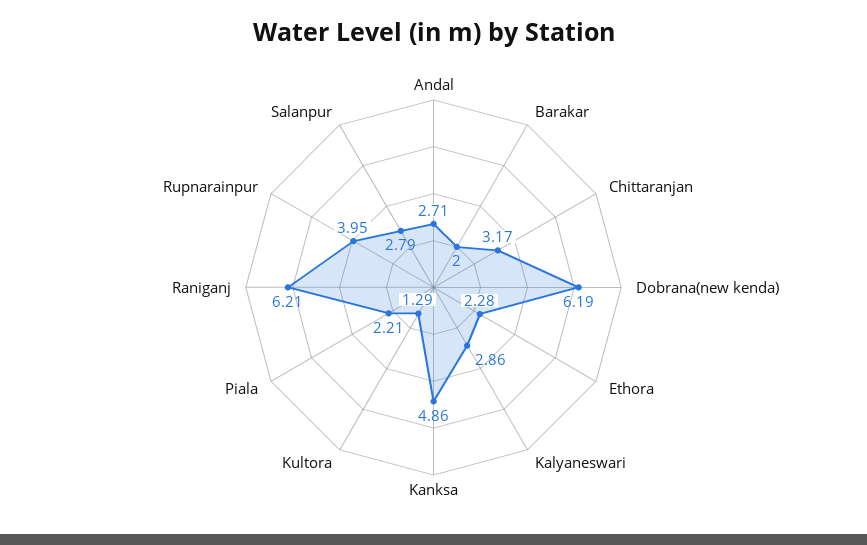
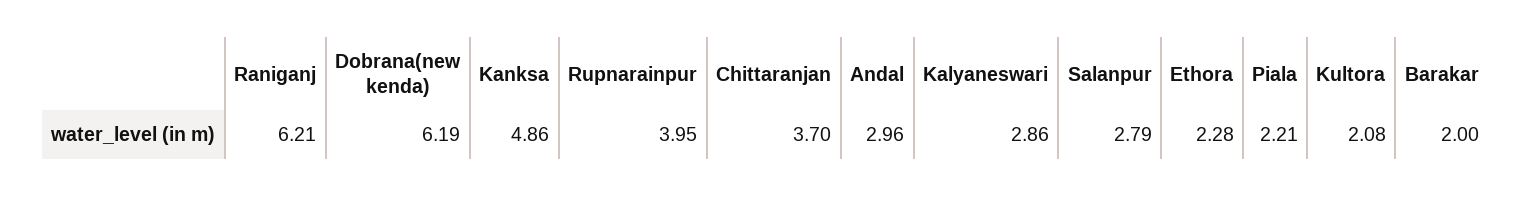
Andal: 2.71 -> 2.96
Chittaranjan: 3.17 -> 3.7
Kultora: 1.29 -> 2.08

